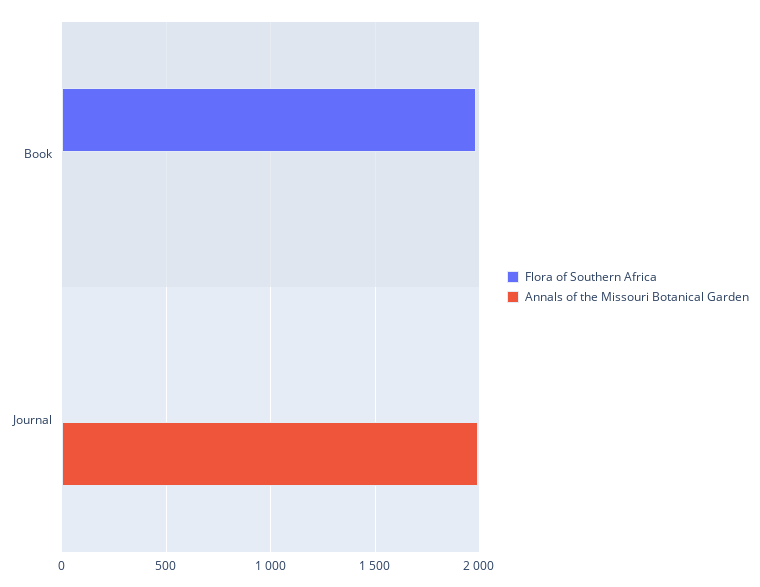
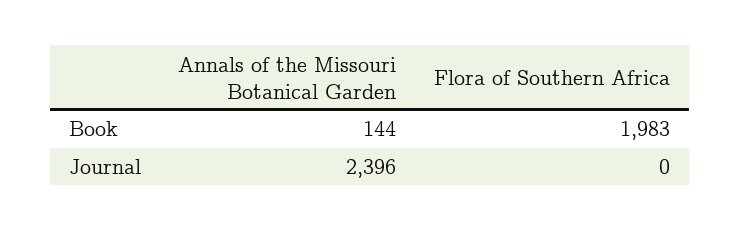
Annals of the Missouri Botanical Garden, Book: 0 -> 144
Annals of the Missouri Botanical Garden, Journal: 2000 -> 2396

